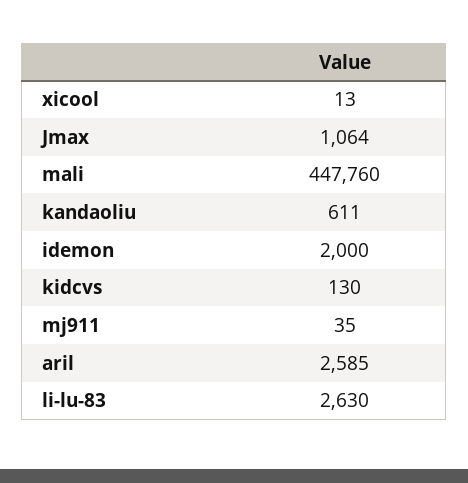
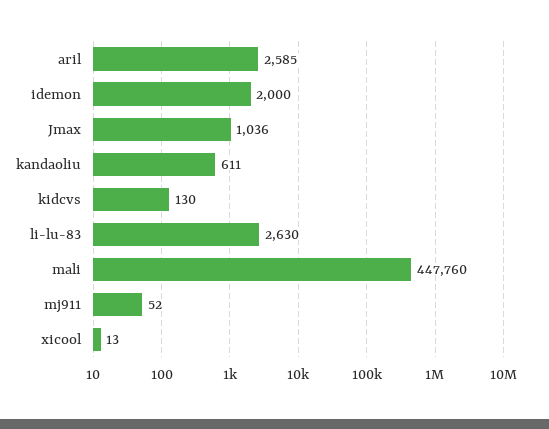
Jmax: 1064 -> 1036
mj911: 35 -> 52

